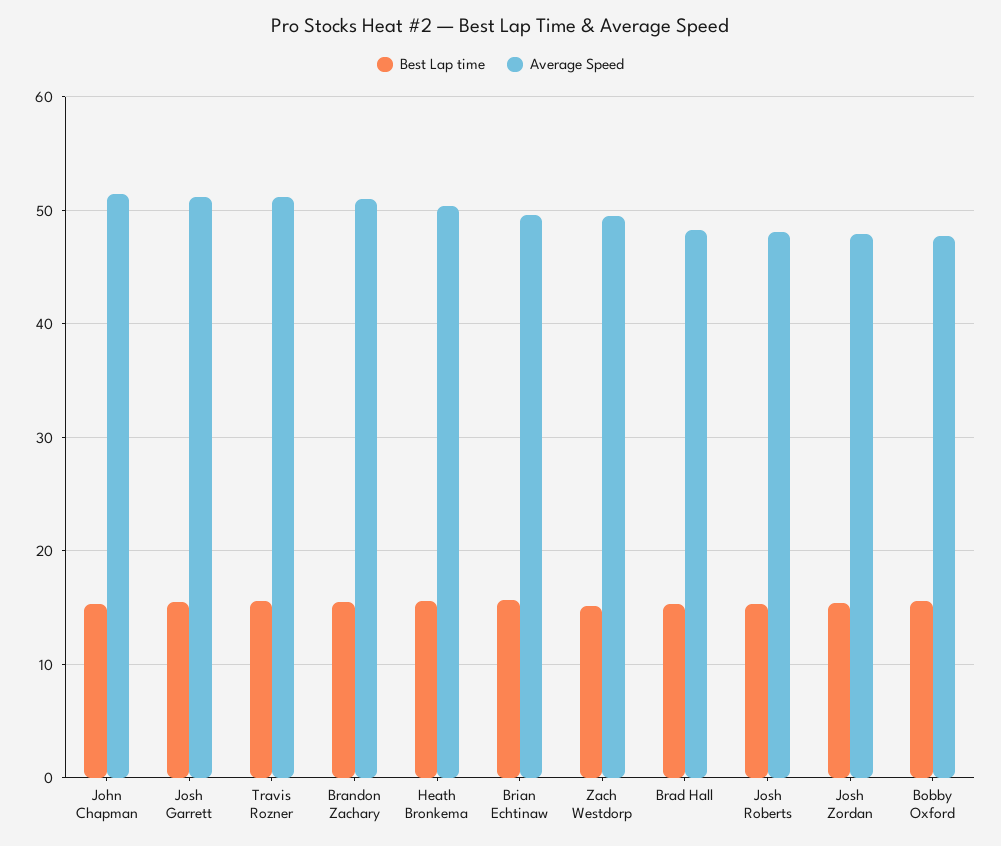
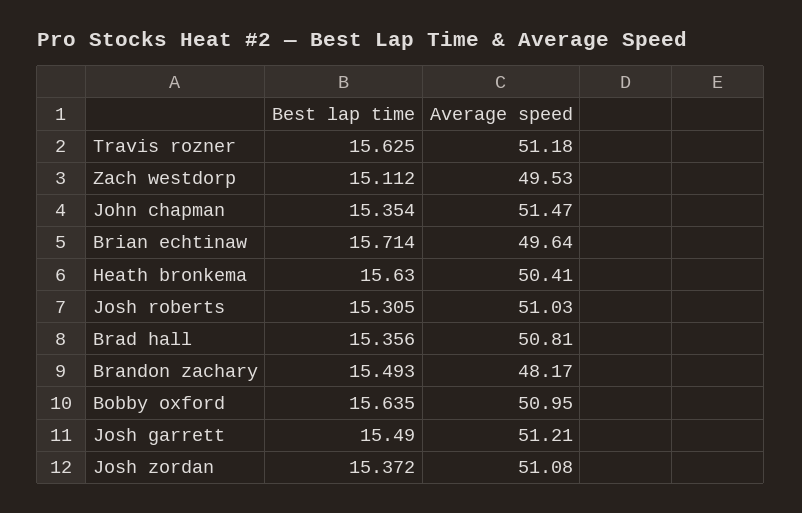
Average Speed, Brandon Zachary: 51 -> 48.17
Average Speed, Brad Hall: 48 -> 50.81
Average Speed, Josh Roberts: 48 -> 51.03
Average Speed, Josh Zordan: 48 -> 51.08
Average Speed, Bobby Oxford: 48 -> 50.95

